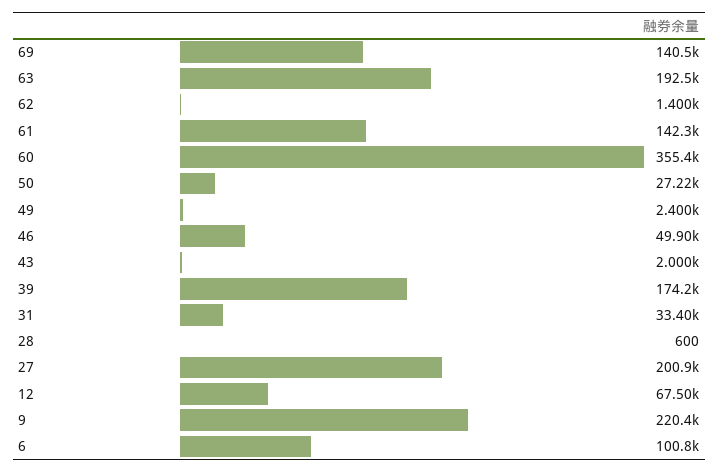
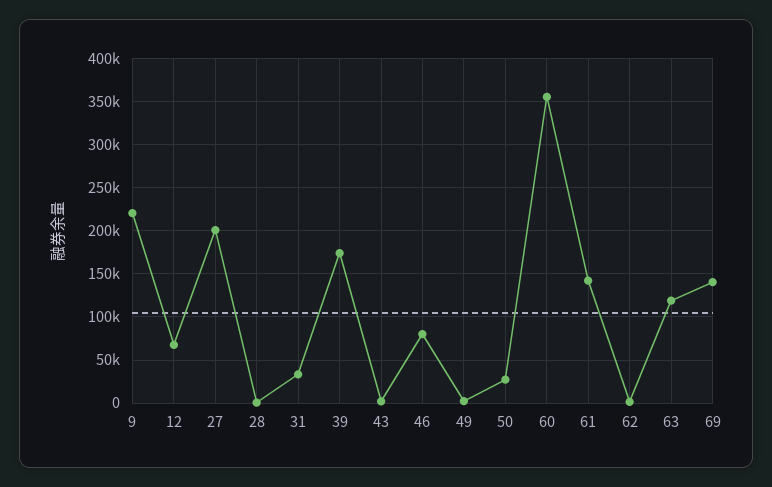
63: 192500 -> 120000
46: 49900 -> 80000
6: 100800 -> none

